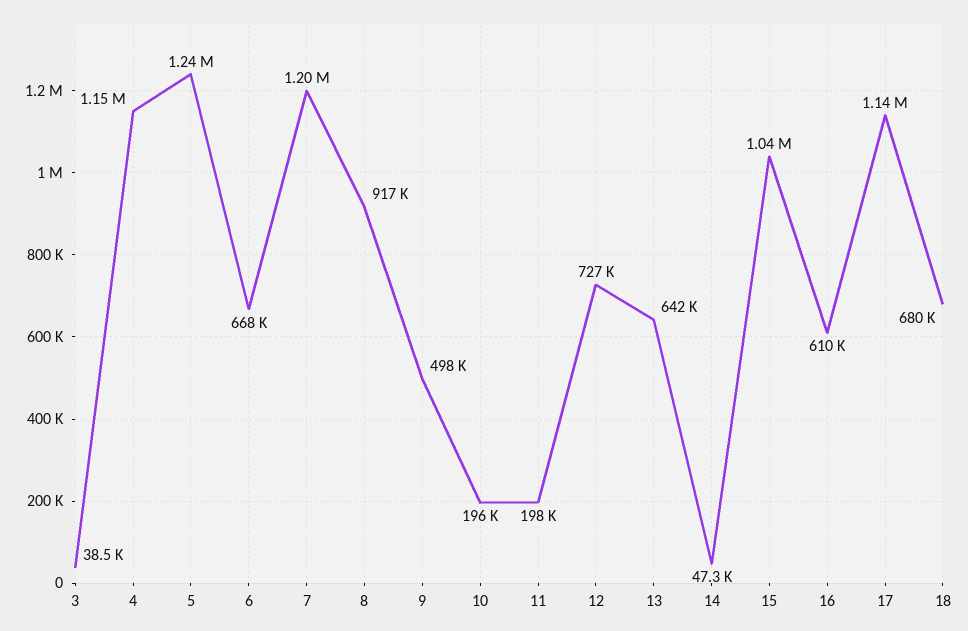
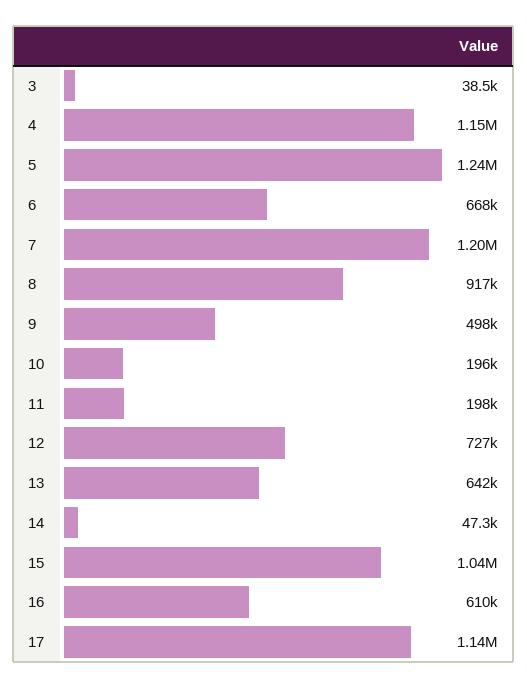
18: 680000 -> none

